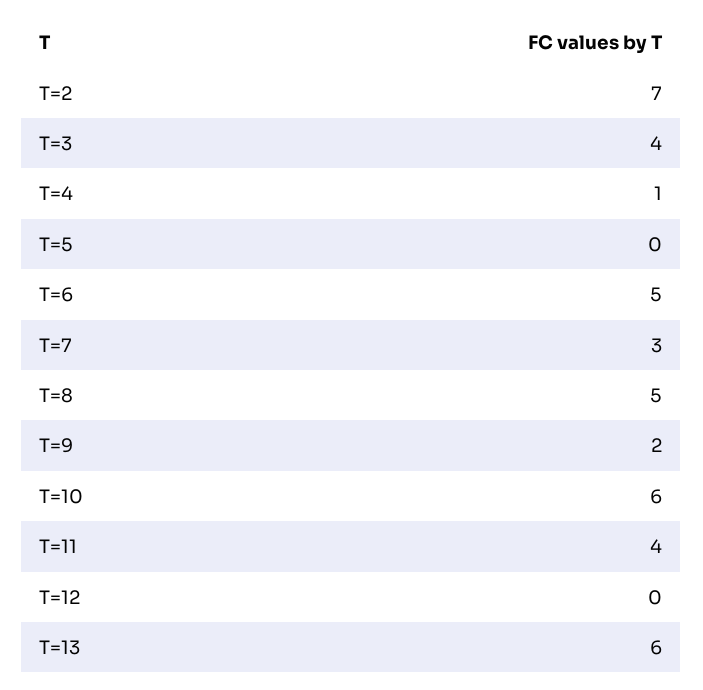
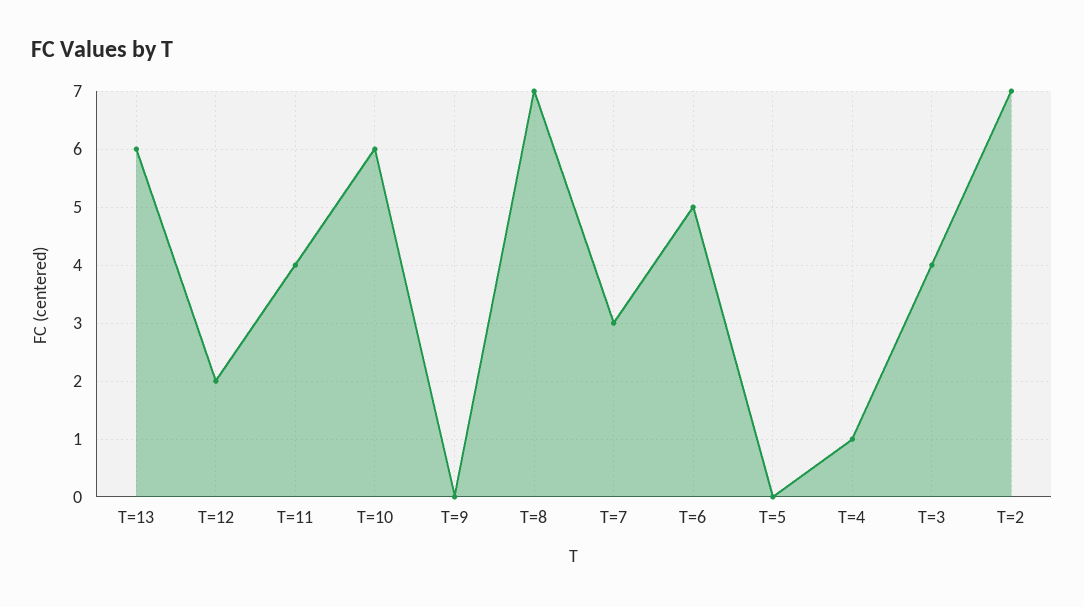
T=8: 5 -> 7
T=9: 2 -> 0
T=12: 0 -> 2

